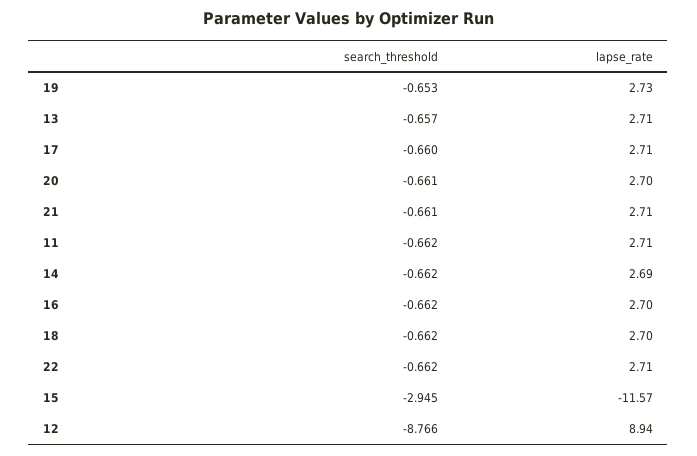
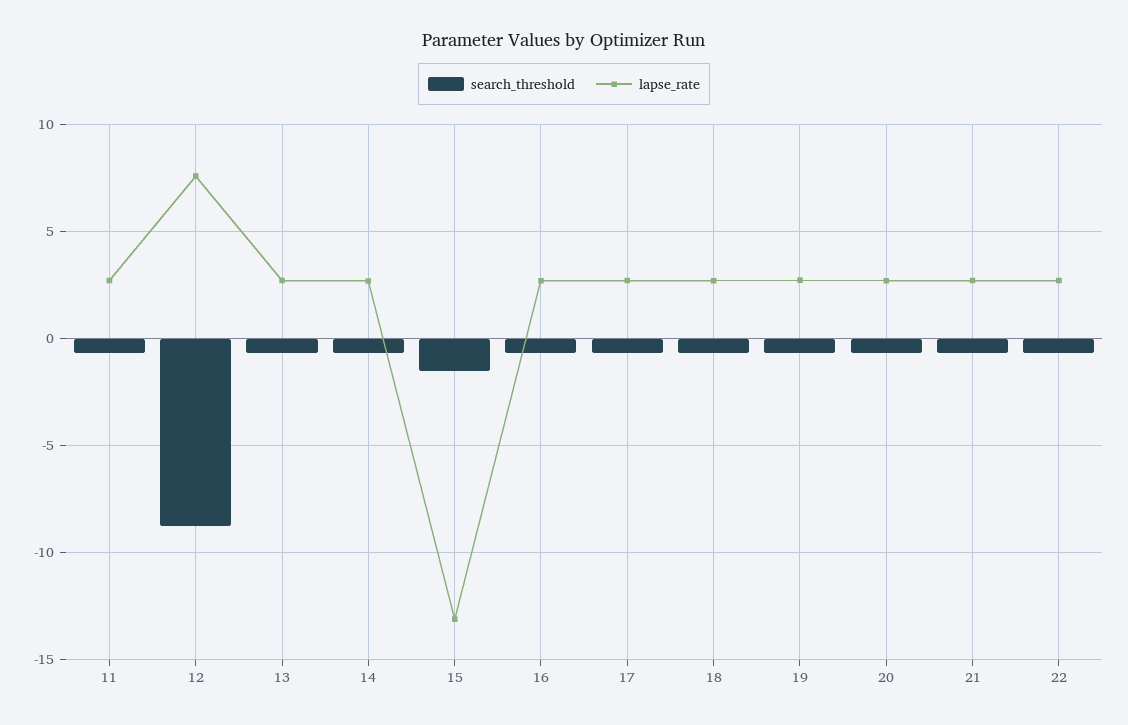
search_threshold, 15: -2.945 -> -1.5
lapse_rate, 15: -11.57 -> -13
lapse_rate, 12: 8.94 -> 7.5

